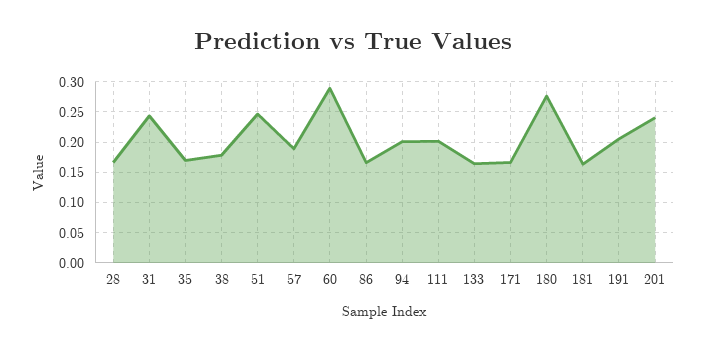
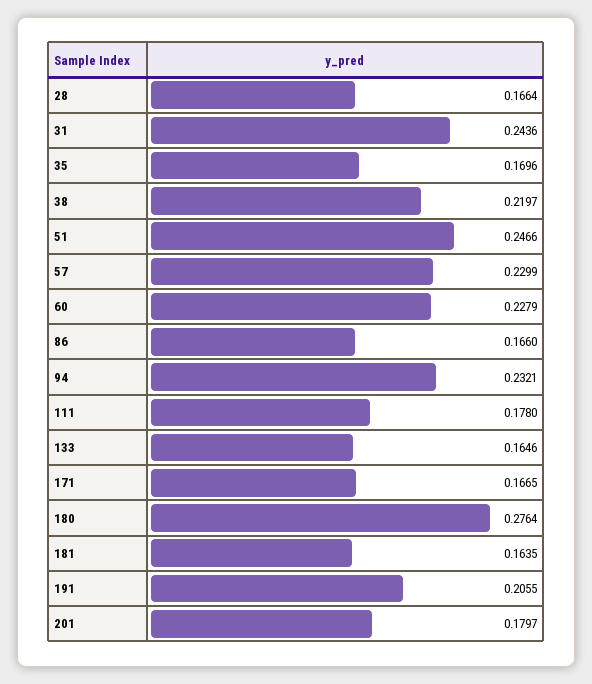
38: 0.18 -> 0.2197
57: 0.19 -> 0.2299
60: 0.29 -> 0.2279
94: 0.2 -> 0.2321
111: 0.2 -> 0.178
201: 0.24 -> 0.1797

